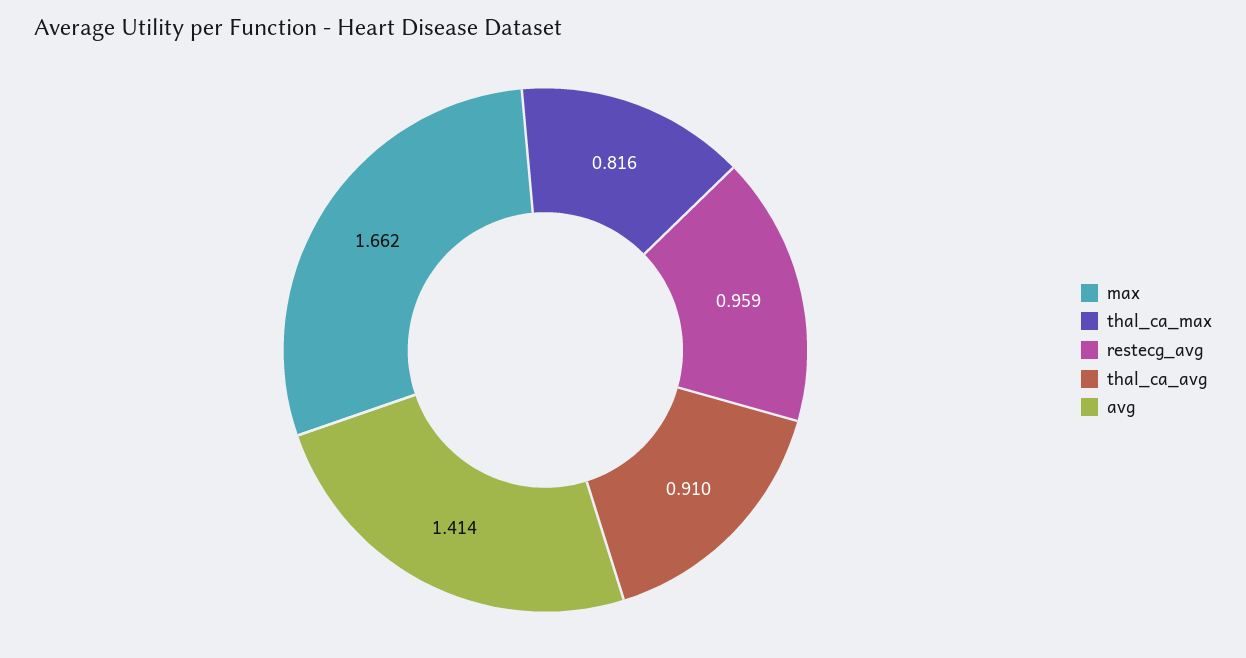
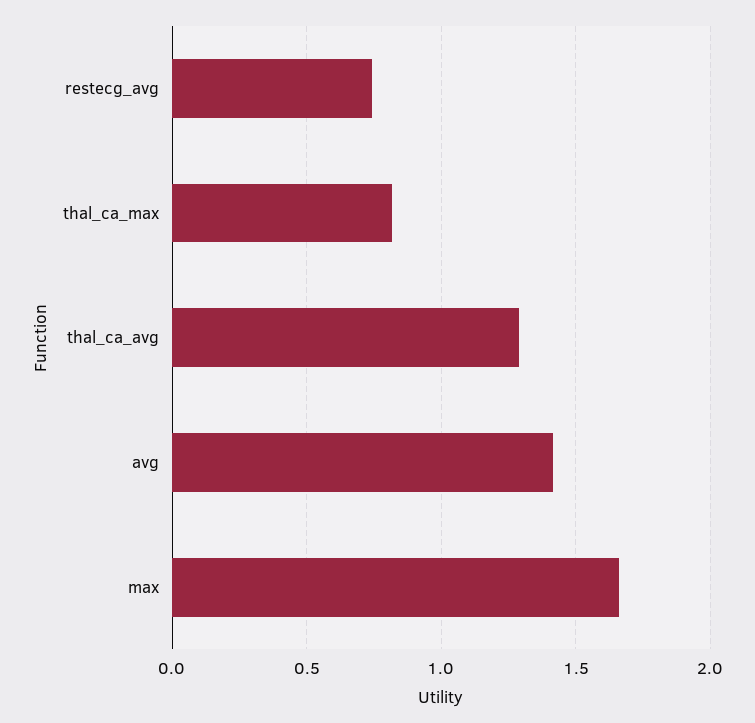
restecg_avg: 0.959 -> 0.75
thal_ca_avg: 0.91 -> 1.3

